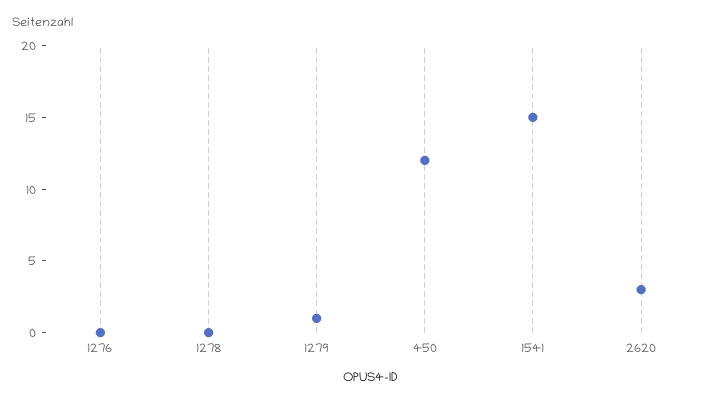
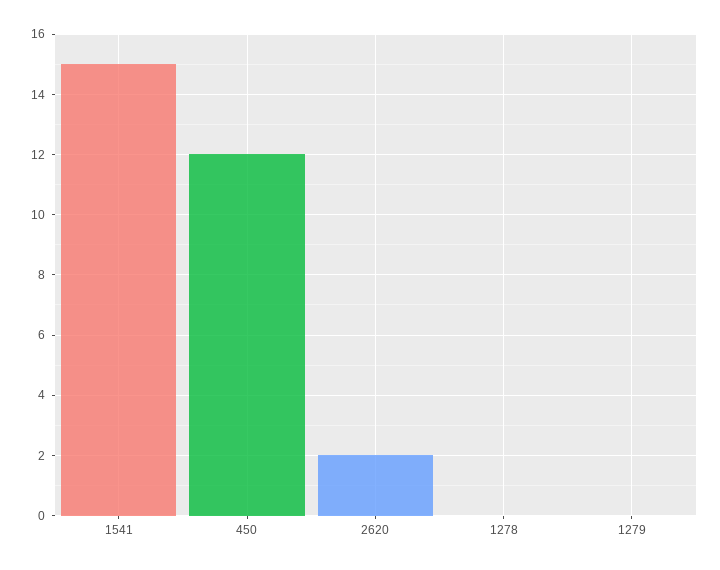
1276: 0 -> none
1279: 1 -> 0
2620: 3 -> 2

